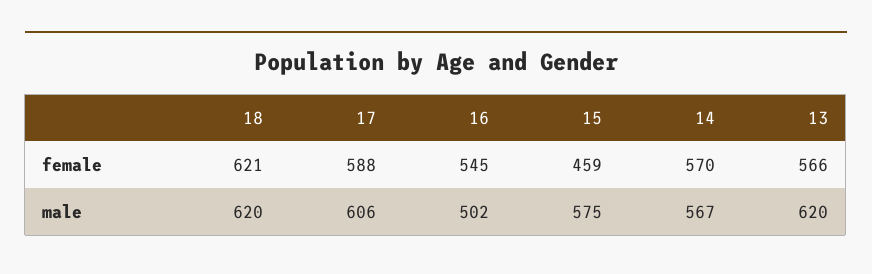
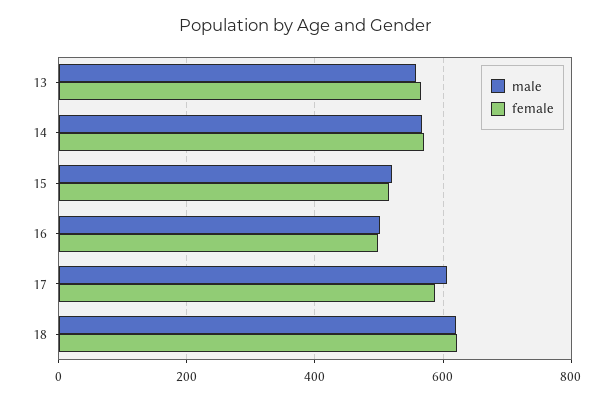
female, 16: 545 -> 500
female, 15: 459 -> 520
male, 15: 575 -> 520
male, 13: 620 -> 560

